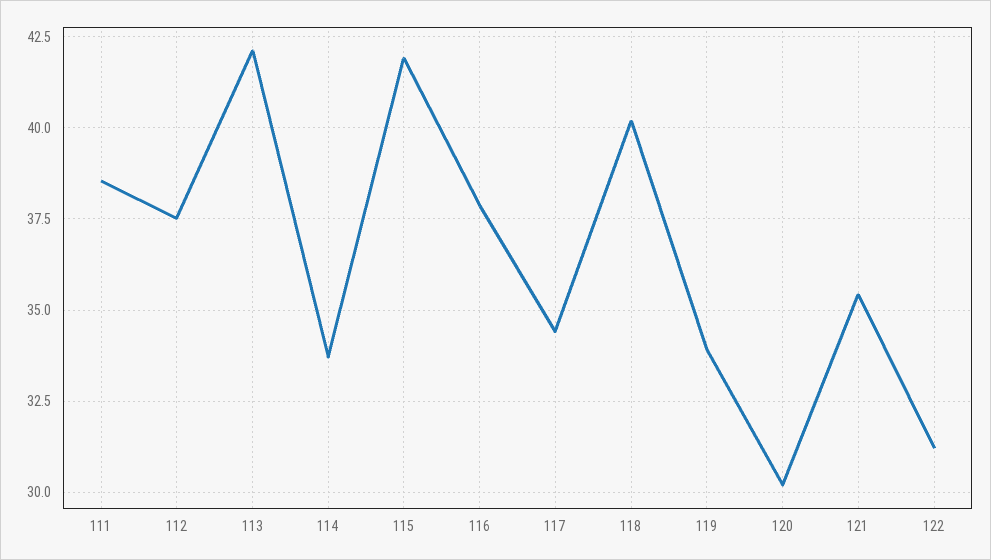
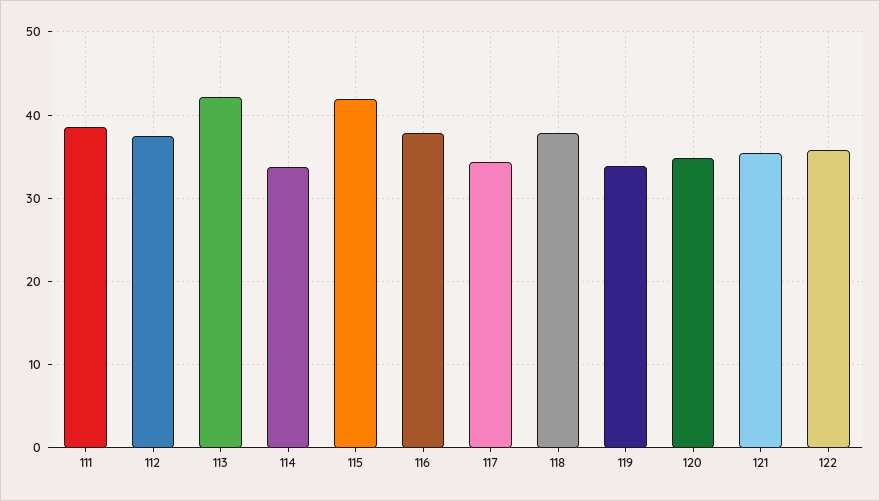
118: 40.25 -> 38
120: 30.25 -> 35
122: 31.25 -> 36

